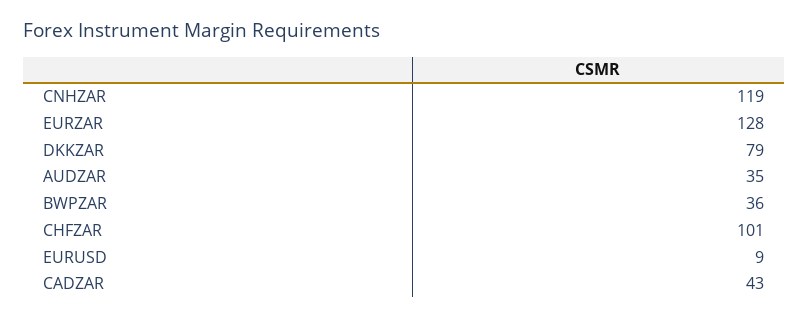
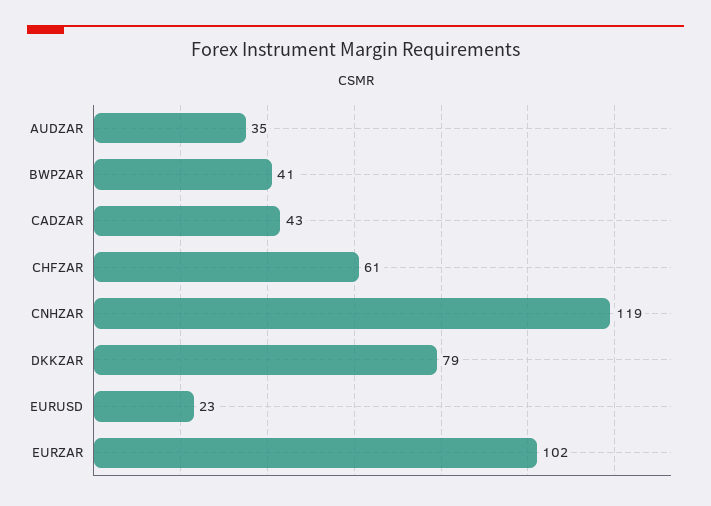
EURZAR: 128 -> 102
BWPZAR: 36 -> 41
CHFZAR: 101 -> 61
EURUSD: 9 -> 23

